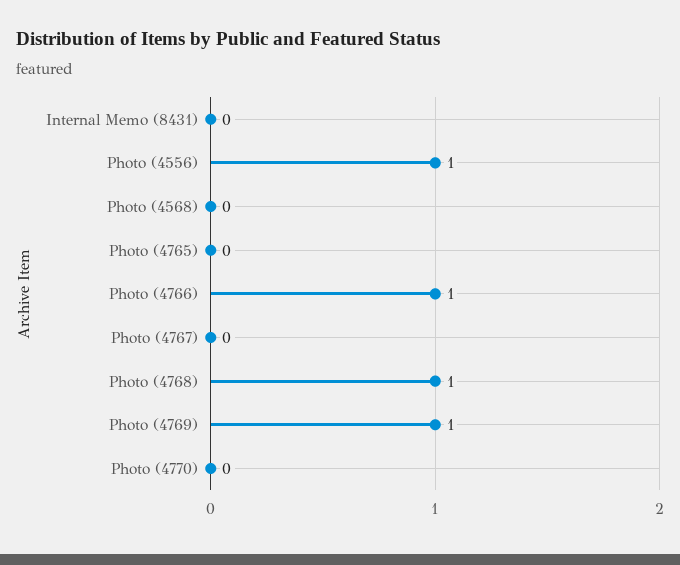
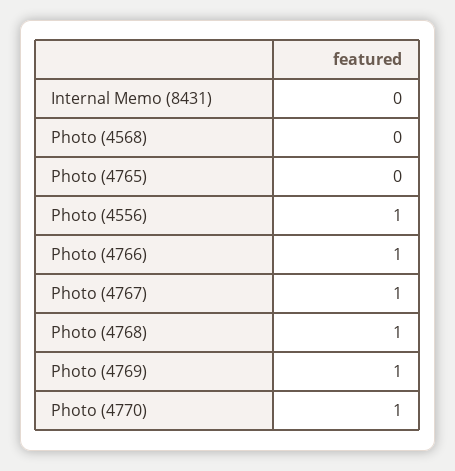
Photo (4767): 0 -> 1
Photo (4770): 0 -> 1

